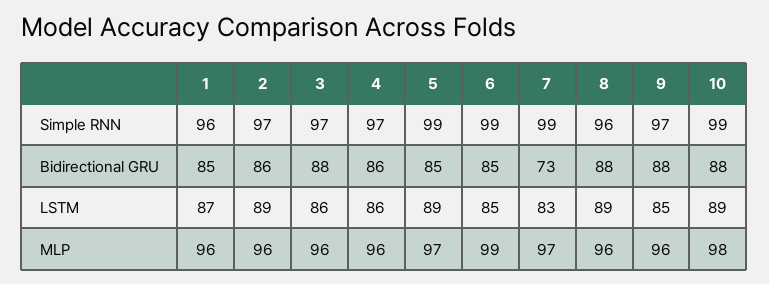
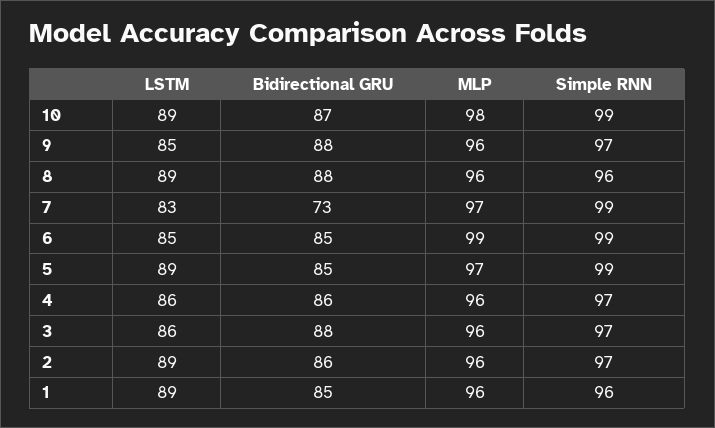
10, Bidirectional GRU: 88 -> 87
1, LSTM: 87 -> 89

